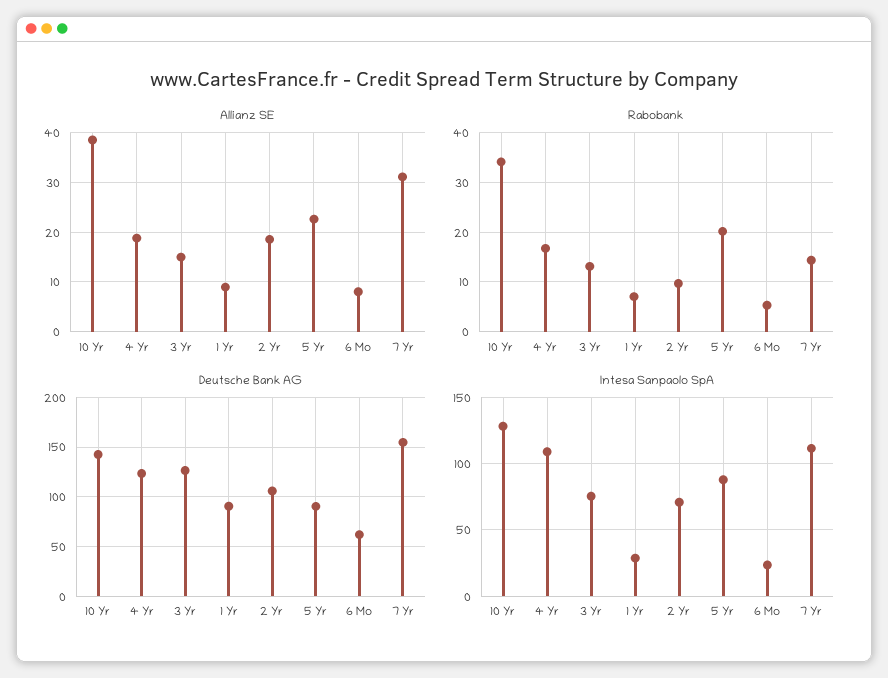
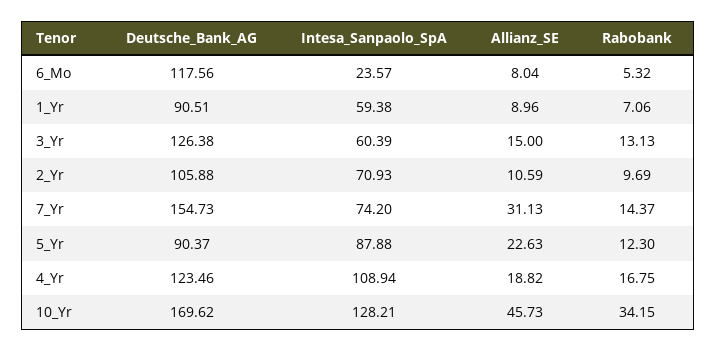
Allianz SE, 10 Yr: 38 -> 45.73
Allianz SE, 2 Yr: 18 -> 10.59
Rabobank, 5 Yr: 20 -> 12.3
Deutsche Bank AG, 10 Yr: 140 -> 169.62
Deutsche Bank AG, 6 Mo: 60 -> 117.56
Intesa Sanpaolo SpA, 3 Yr: 75 -> 60.39
Intesa Sanpaolo SpA, 1 Yr: 30 -> 59.38
Intesa Sanpaolo SpA, 7 Yr: 110 -> 74.2

